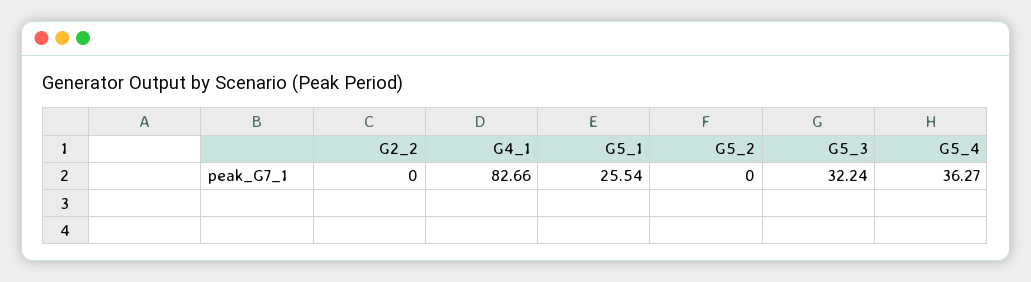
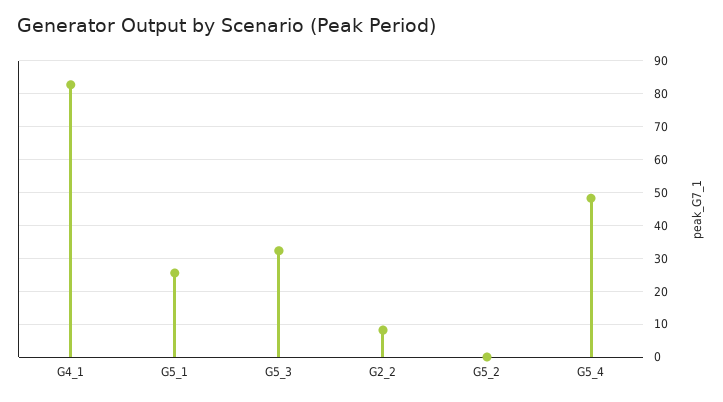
G2_2: 0 -> 8
G5_4: 36.27 -> 48

